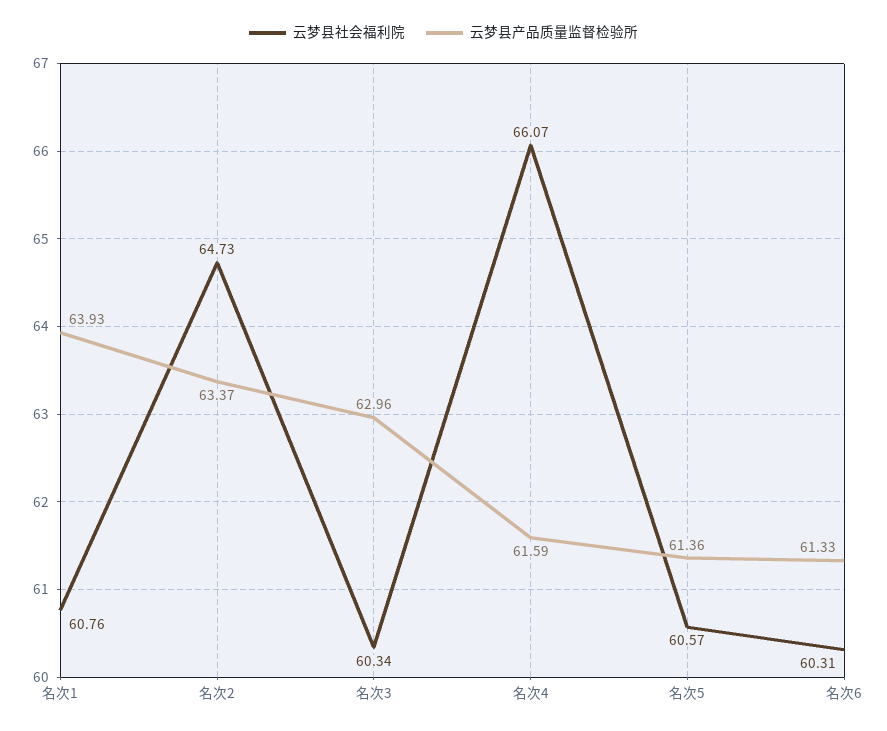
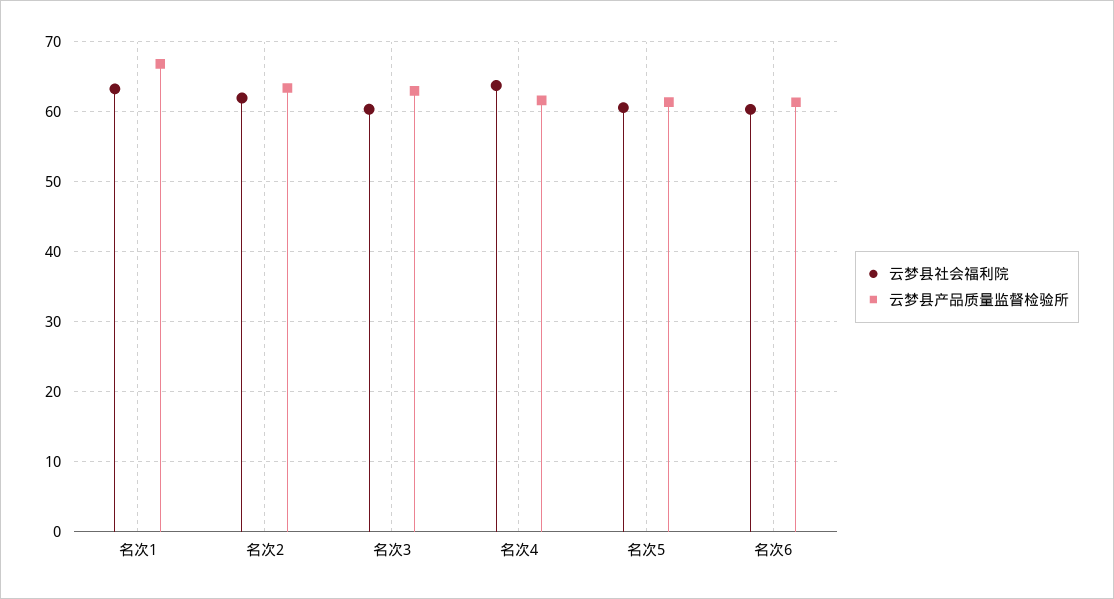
云梦县社会福利院, 名次1: 60.76 -> 63
云梦县产品质量监督检验所, 名次1: 63.93 -> 67
云梦县社会福利院, 名次2: 64.73 -> 62
云梦县社会福利院, 名次4: 66.07 -> 64

